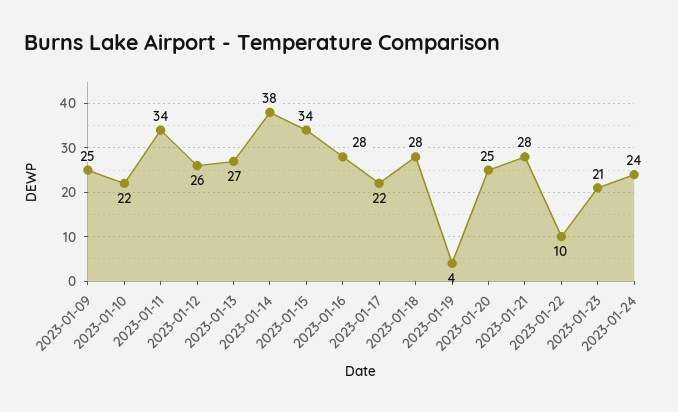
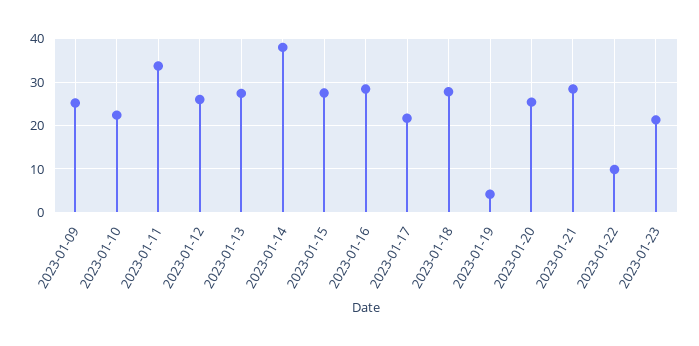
2023-01-15: 34 -> 28
2023-01-24: 24 -> none

